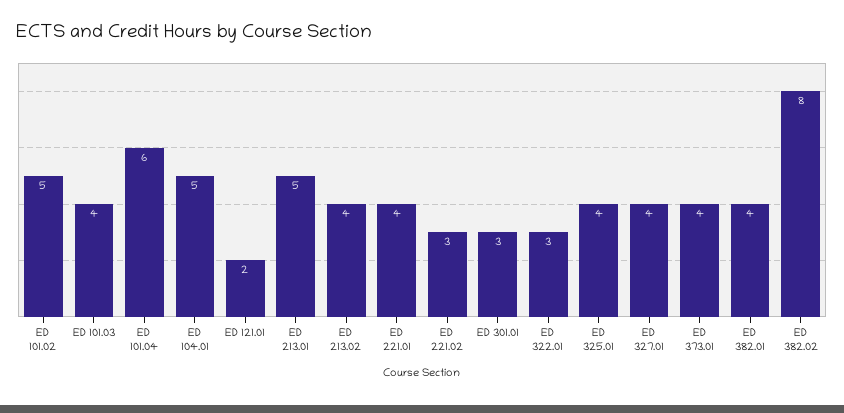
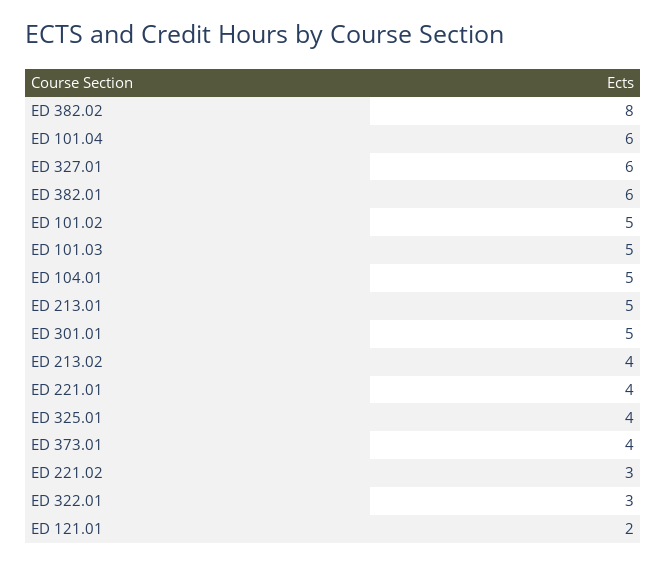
ED 101.03: 4 -> 5
ED 301.01: 3 -> 5
ED 327.01: 4 -> 6
ED 382.01: 4 -> 6

